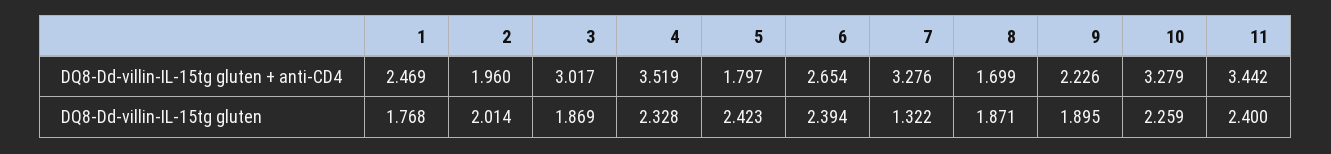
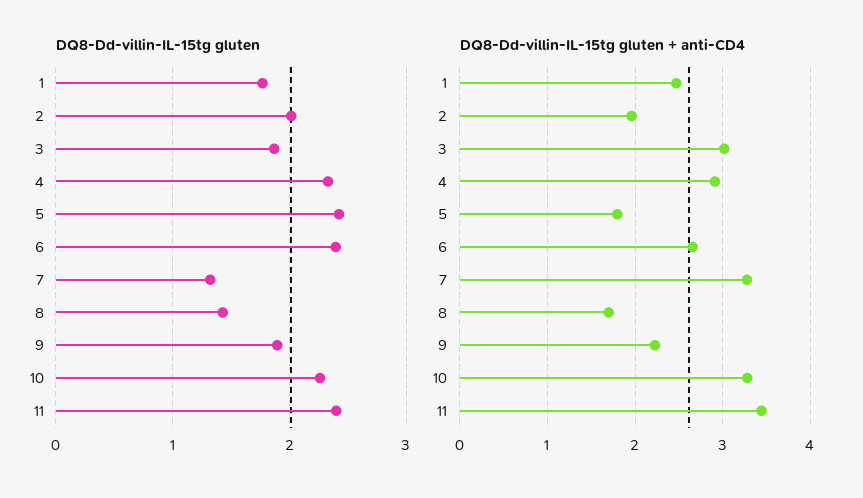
DQ8-Dd-villin-IL-15tg gluten + anti-CD4, 4: 3.519 -> 2.9
DQ8-Dd-villin-IL-15tg gluten, 8: 1.871 -> 1.4

